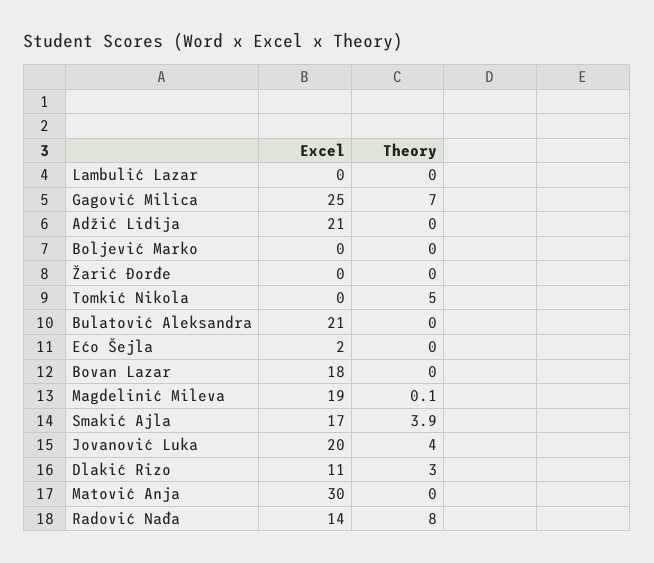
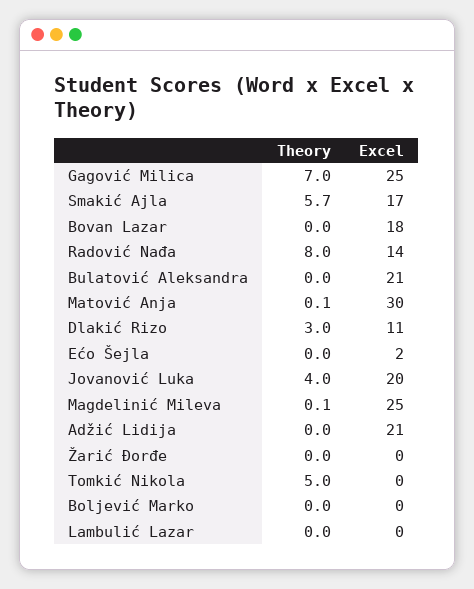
Excel, Magdelinić Mileva: 19 -> 25
Theory, Smakić Ajla: 3.9 -> 5.7
Theory, Matović Anja: 0 -> 0.1

